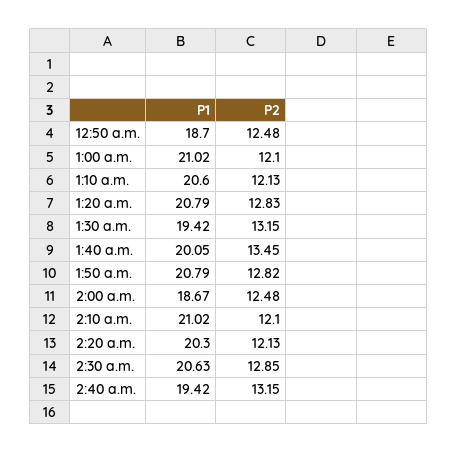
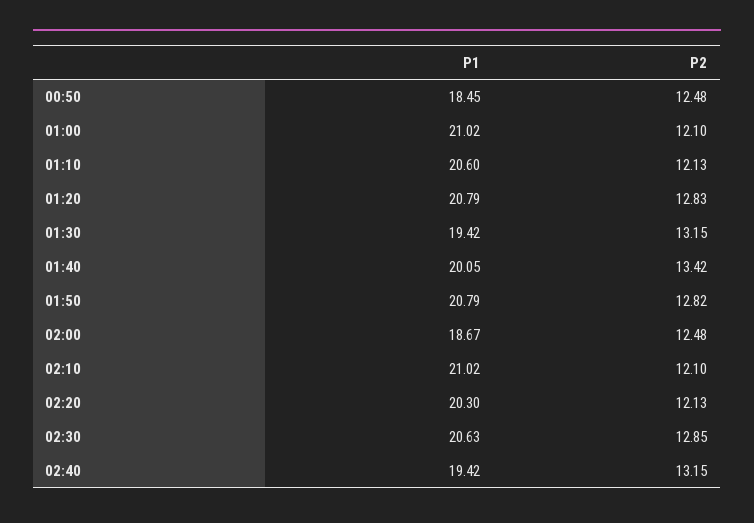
P1, 12:50 a.m.: 18.7 -> 18.45
P2, 1:40 a.m.: 13.45 -> 13.42

